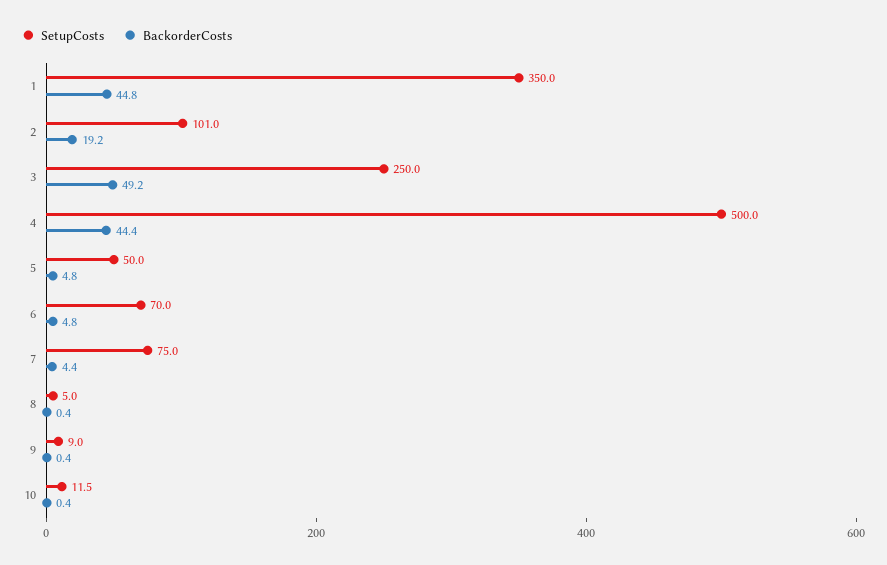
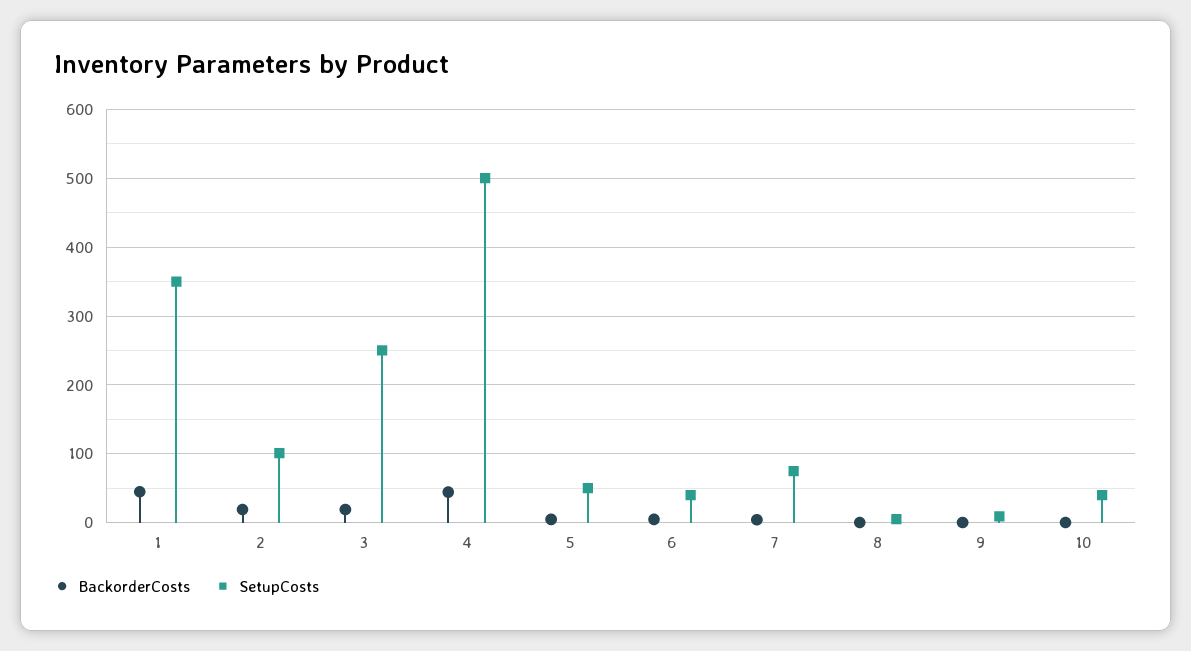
BackorderCosts, 3: 49.2 -> 20
SetupCosts, 6: 70 -> 40
SetupCosts, 10: 11.5 -> 40

